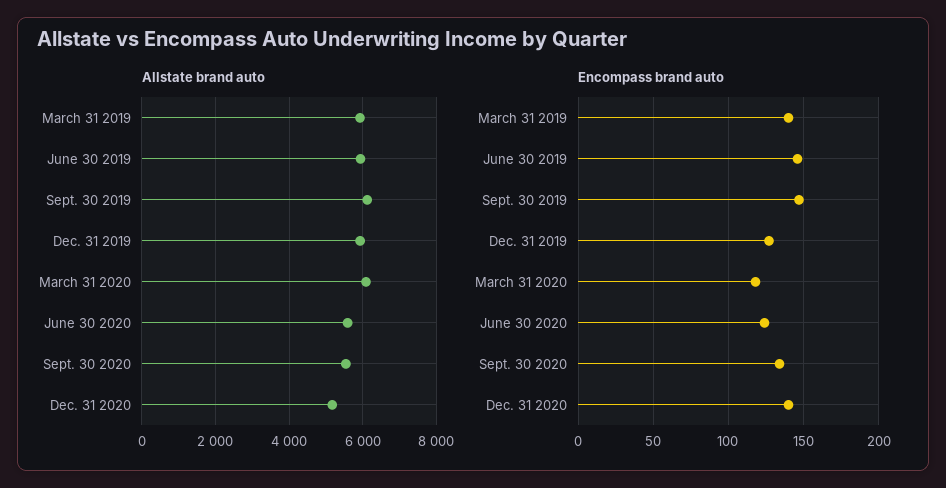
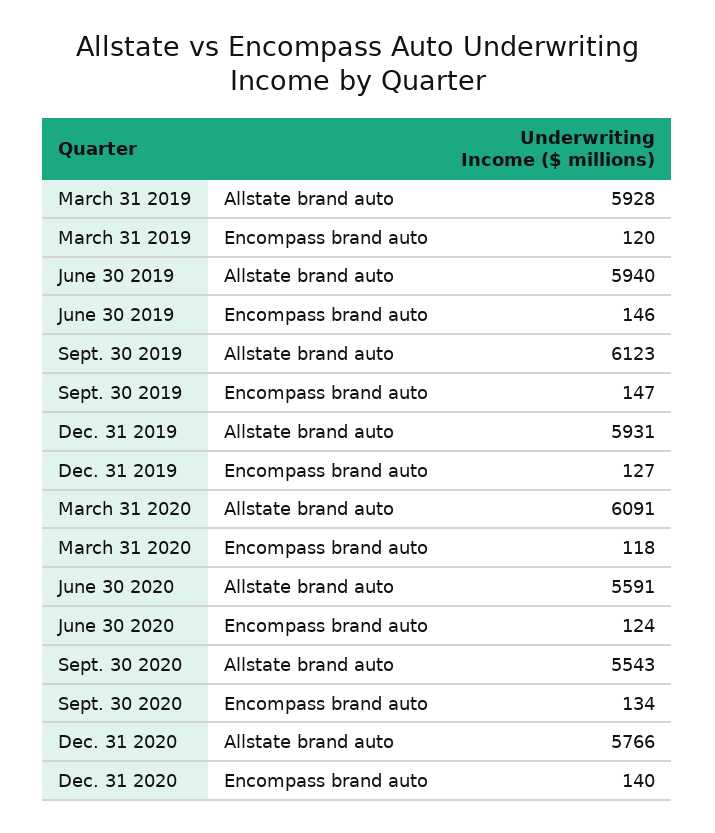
Allstate brand auto, Dec. 31 2020: 5200 -> 5766
Encompass brand auto, March 31 2019: 140 -> 120

